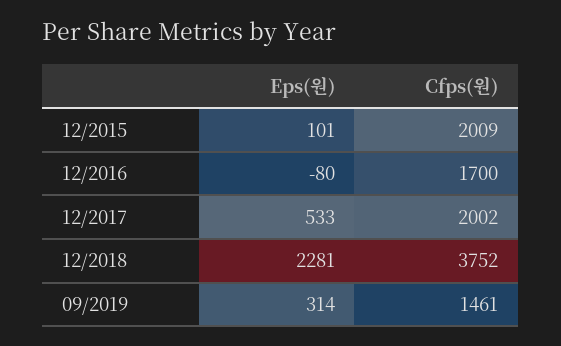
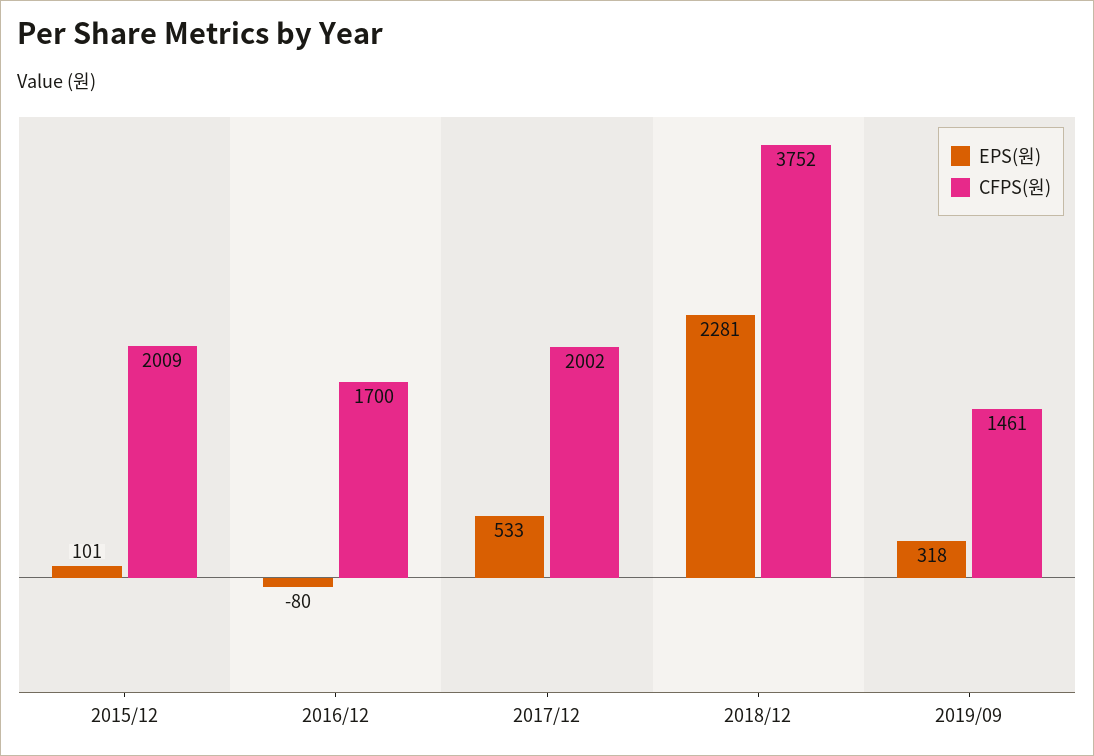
Eps(원), 09/2019: 314 -> 318

